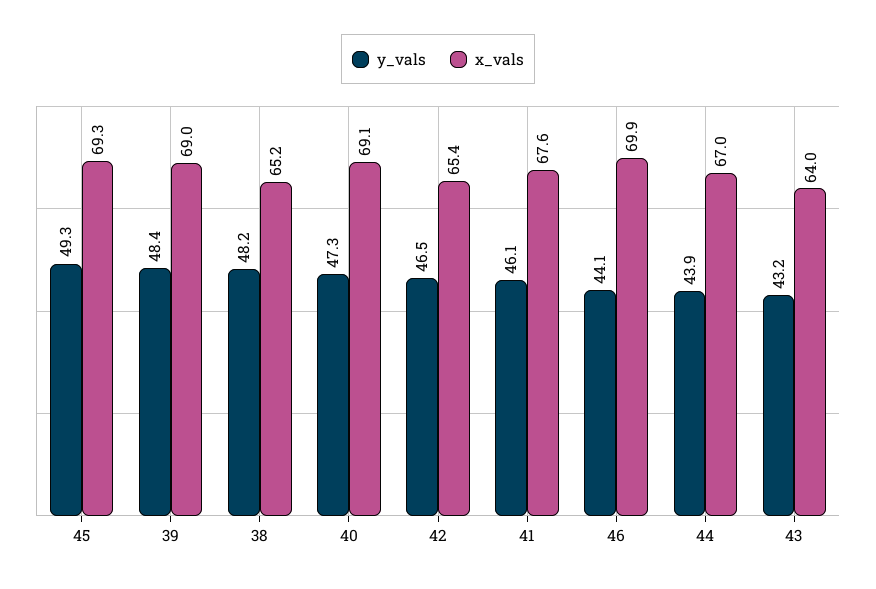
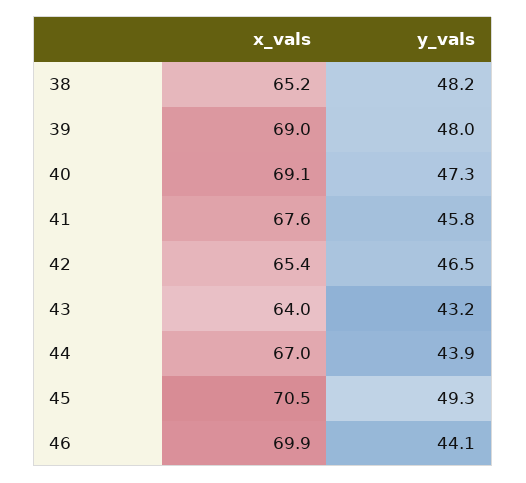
x_vals, 45: 69.3 -> 70.5
y_vals, 39: 48.4 -> 48
y_vals, 41: 46.1 -> 45.8

